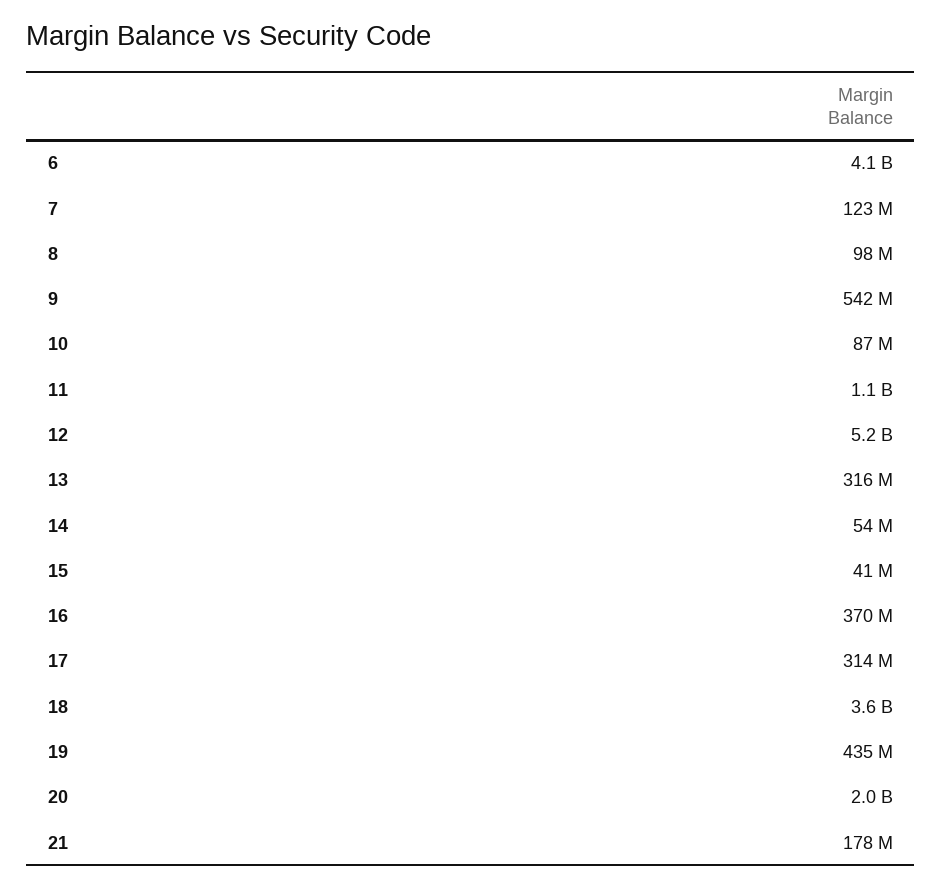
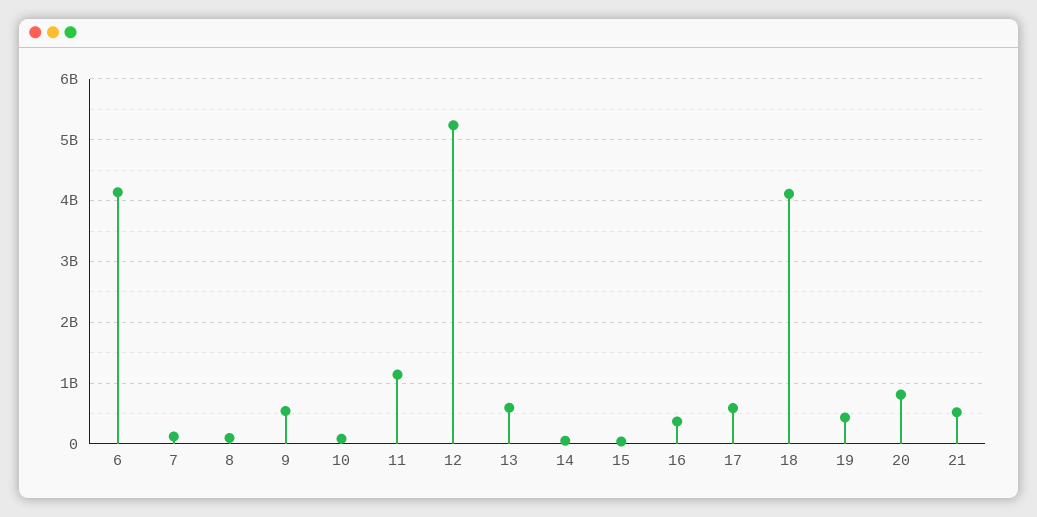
13: 316000000 -> 600000000
17: 314000000 -> 600000000
18: 3600000000 -> 4100000000
20: 2000000000 -> 800000000
21: 178000000 -> 500000000

